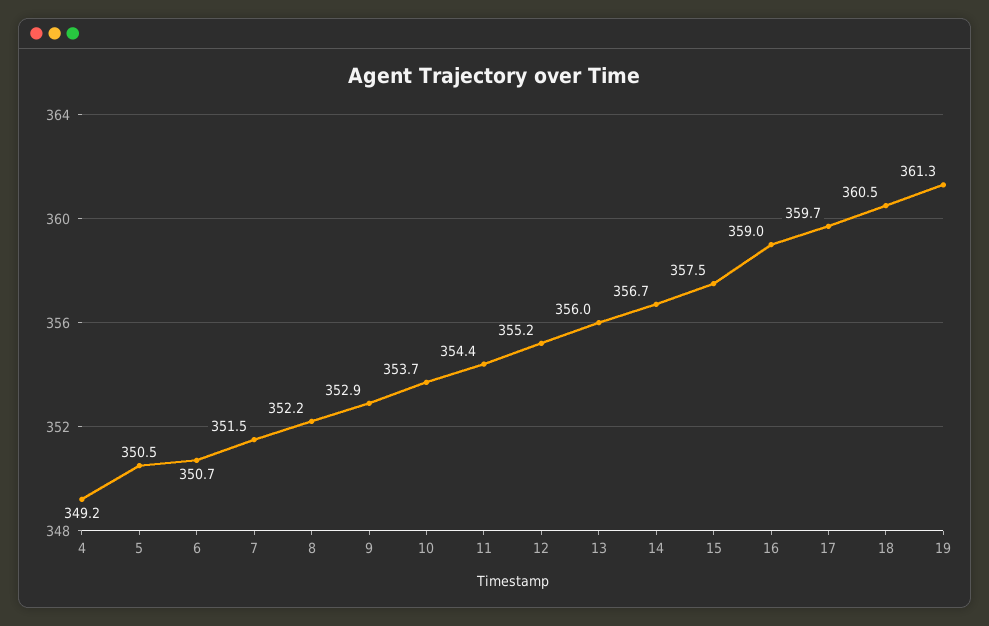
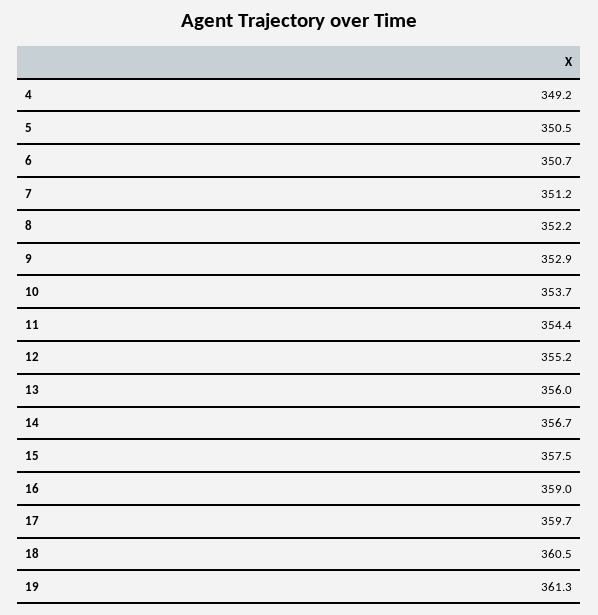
7: 351.5 -> 351.2

